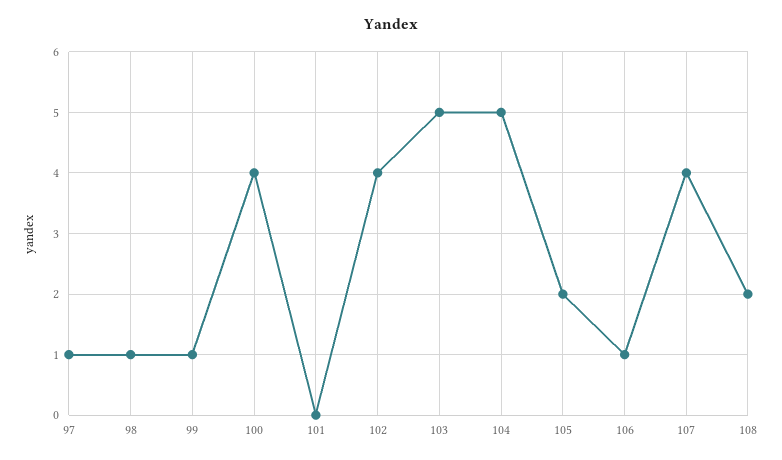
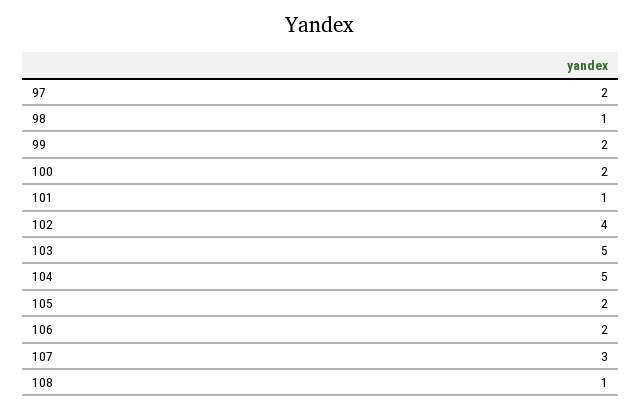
97: 1 -> 2
99: 1 -> 2
100: 4 -> 2
101: 0 -> 1
106: 1 -> 2
107: 4 -> 3
108: 2 -> 1

